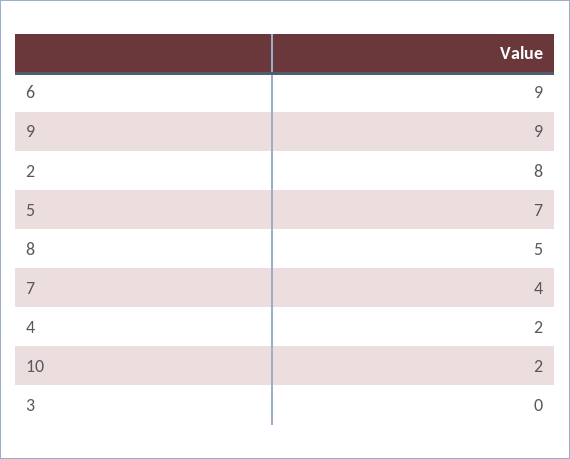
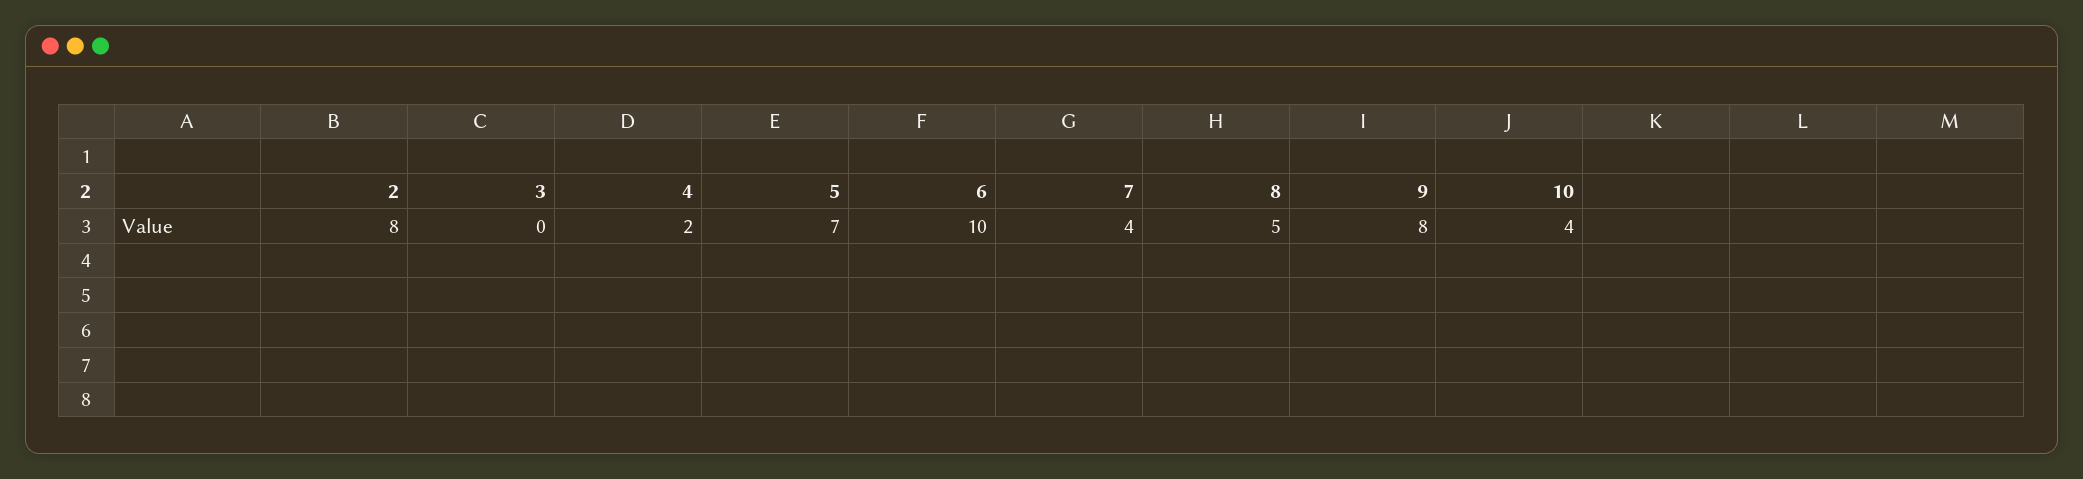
6: 9 -> 10
9: 9 -> 8
10: 2 -> 4

